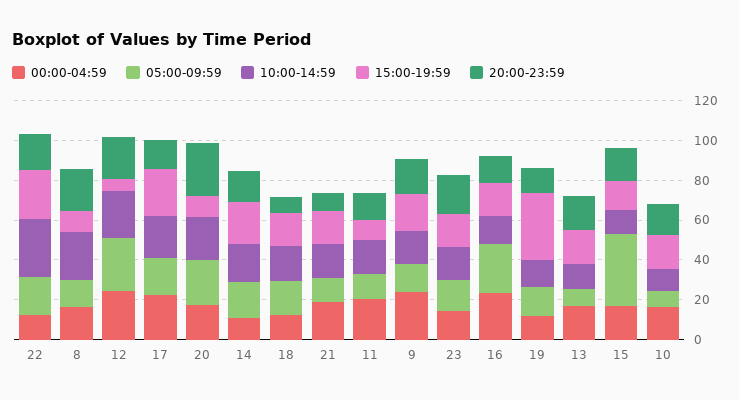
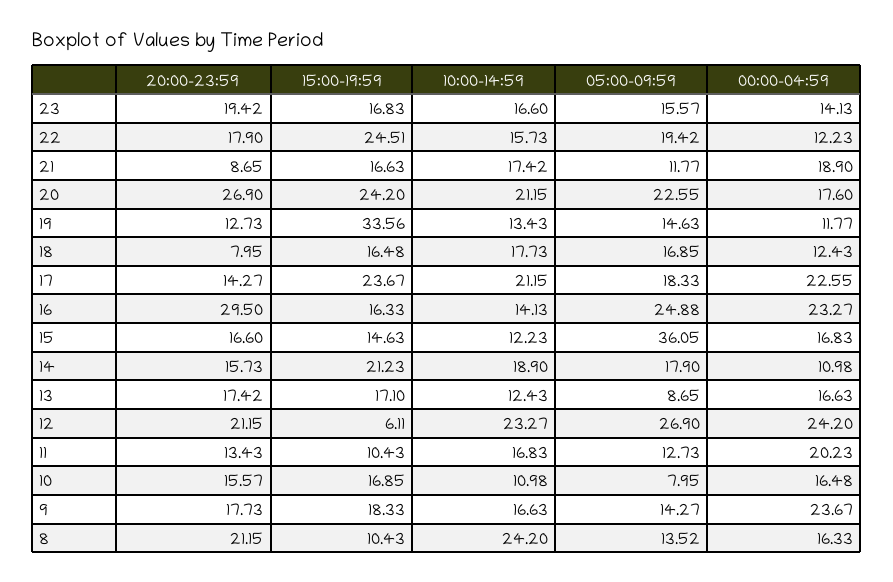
10:00-14:59, 22: 30 -> 15.73
15:00-19:59, 20: 10 -> 24.2
20:00-23:59, 16: 15 -> 29.5

